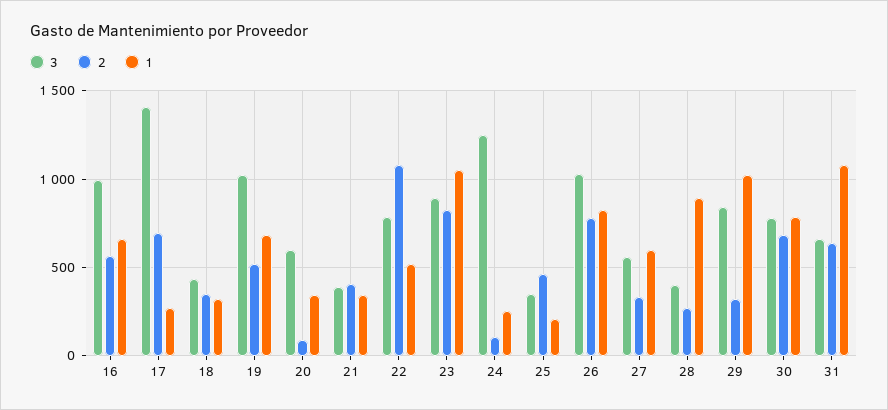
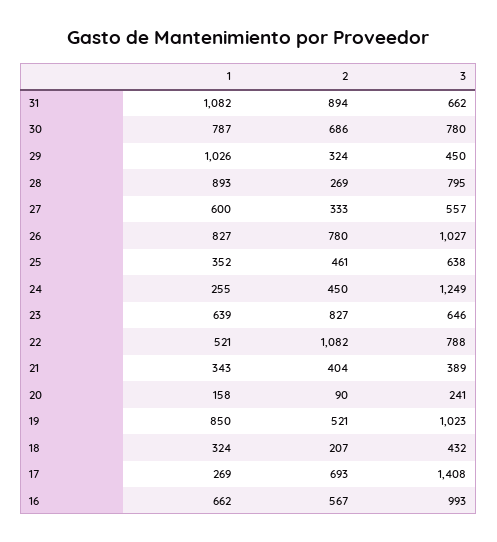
2, 18: 350 -> 207
1, 19: 700 -> 850
3, 20: 600 -> 241
1, 20: 350 -> 158
3, 23: 900 -> 646
1, 23: 1050 -> 639
2, 24: 100 -> 450
3, 25: 350 -> 638
1, 25: 200 -> 352
3, 28: 400 -> 795
3, 29: 850 -> 450
2, 31: 650 -> 894

